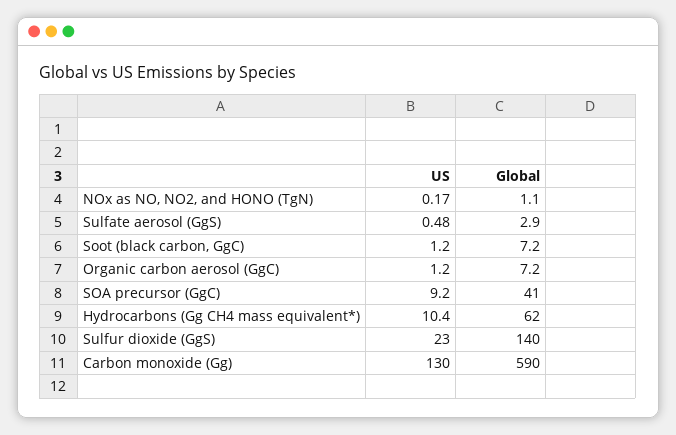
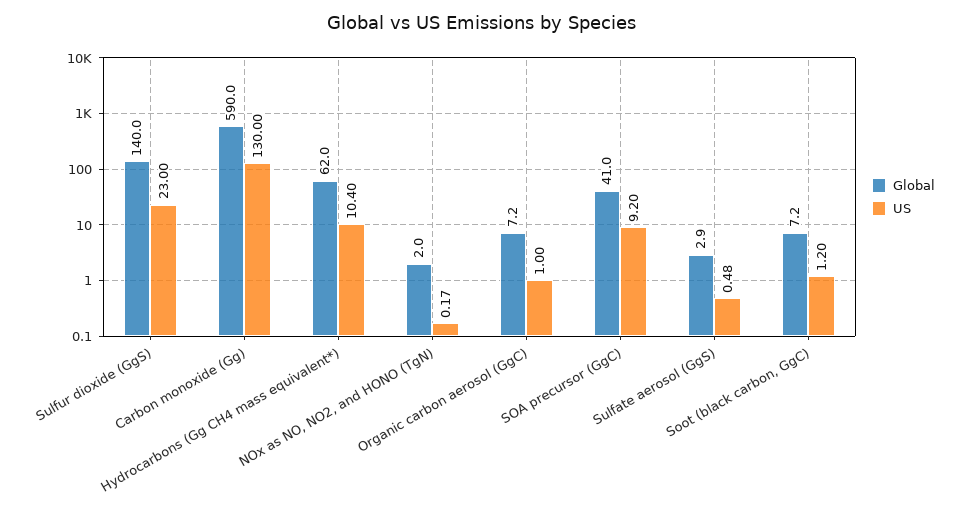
Global, NOx as NO, NO2, and HONO (TgN): 1.1 -> 2
US, Organic carbon aerosol (GgC): 1.2 -> 1

